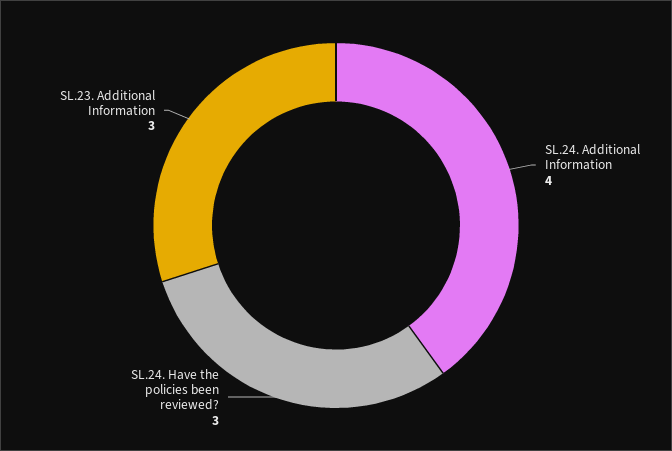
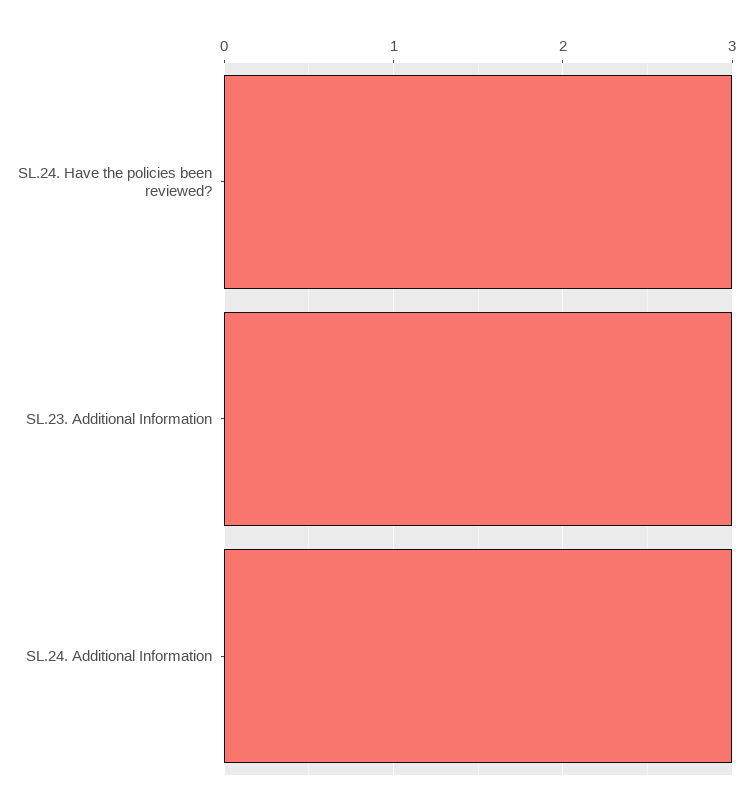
SL.24. Additional Information: 4 -> 3

